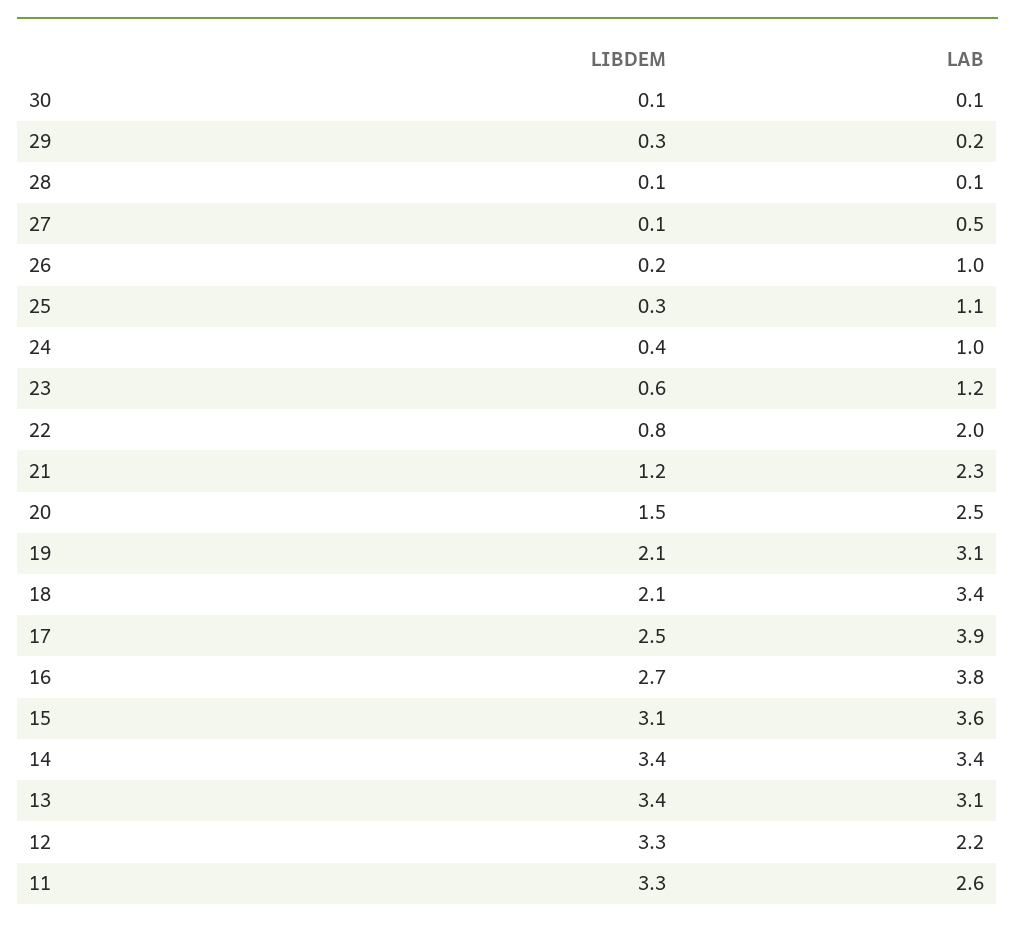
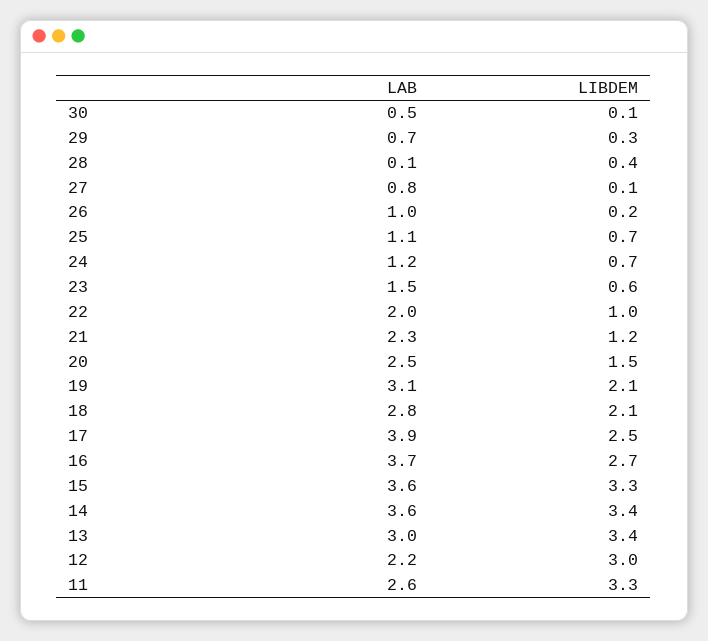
LAB, 30: 0.1 -> 0.5
LAB, 29: 0.2 -> 0.7
LIBDEM, 28: 0.1 -> 0.4
LAB, 27: 0.5 -> 0.8
LIBDEM, 25: 0.3 -> 0.7
LIBDEM, 24: 0.4 -> 0.7
LAB, 24: 1 -> 1.2
LAB, 23: 1.2 -> 1.5
LIBDEM, 22: 0.8 -> 1
LAB, 18: 3.4 -> 2.8
LAB, 16: 3.8 -> 3.7
LIBDEM, 15: 3.1 -> 3.3
LAB, 14: 3.4 -> 3.6
LAB, 13: 3.1 -> 3
LIBDEM, 12: 3.3 -> 3

